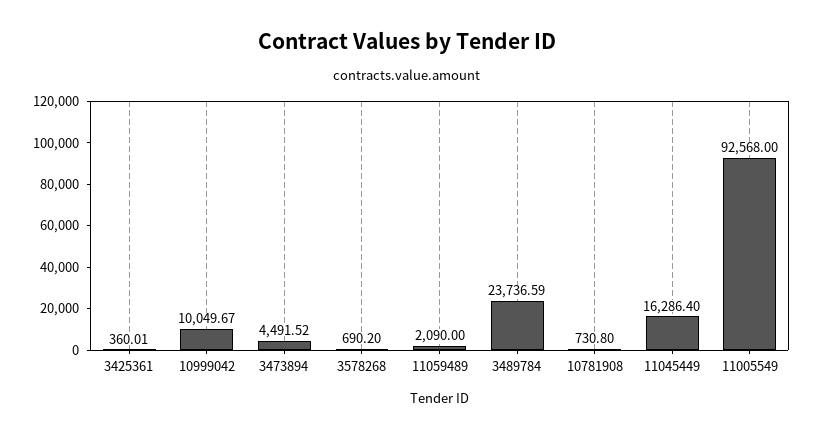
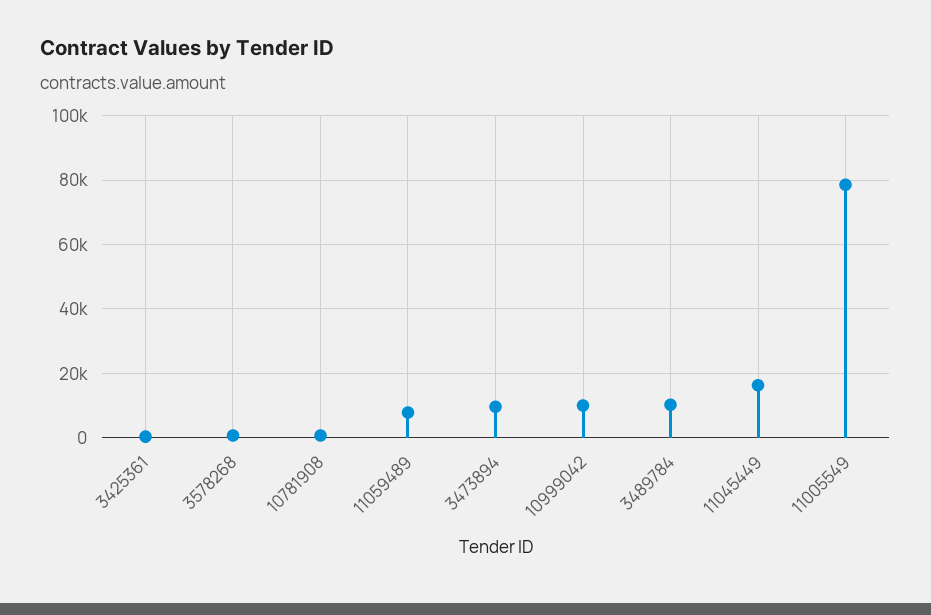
3473894: 4491.52 -> 10000
11059489: 2090 -> 8000
3489784: 23736.59 -> 10000
11005549: 92568 -> 78000

